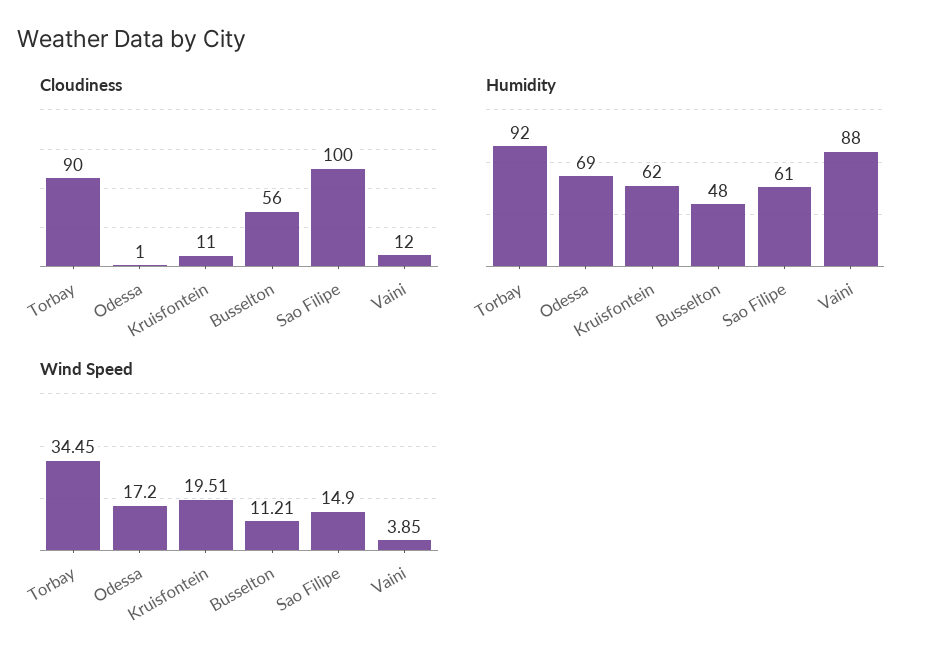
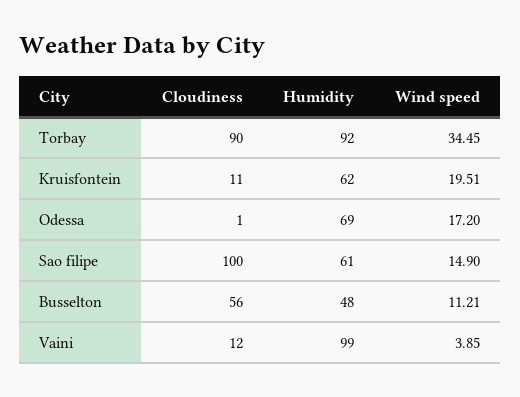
Humidity, Vaini: 88 -> 99

